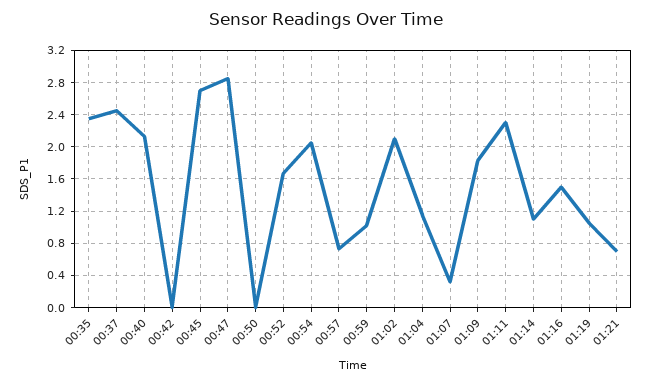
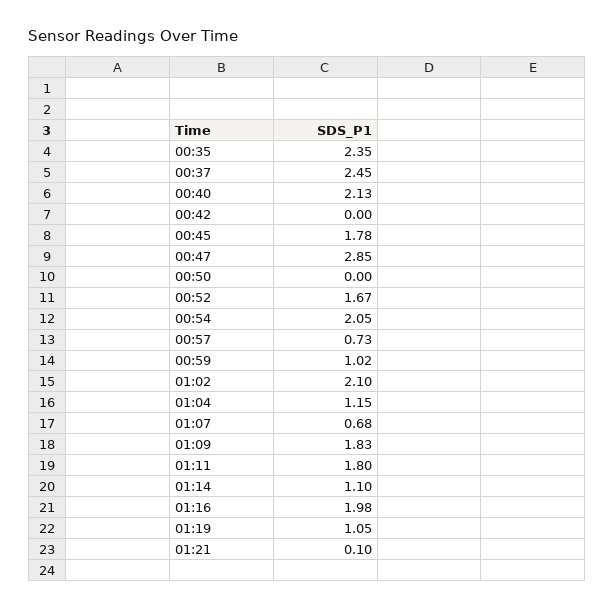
00:45: 2.7 -> 1.78
01:07: 0.3 -> 0.68
01:11: 2.3 -> 1.8
01:16: 1.5 -> 1.98
01:21: 0.7 -> 0.1

